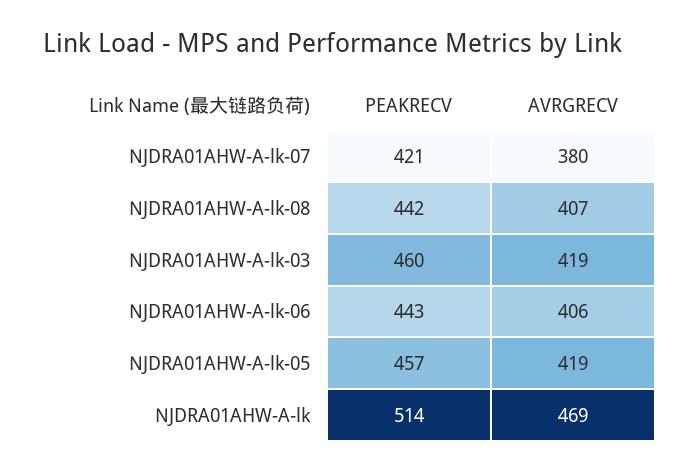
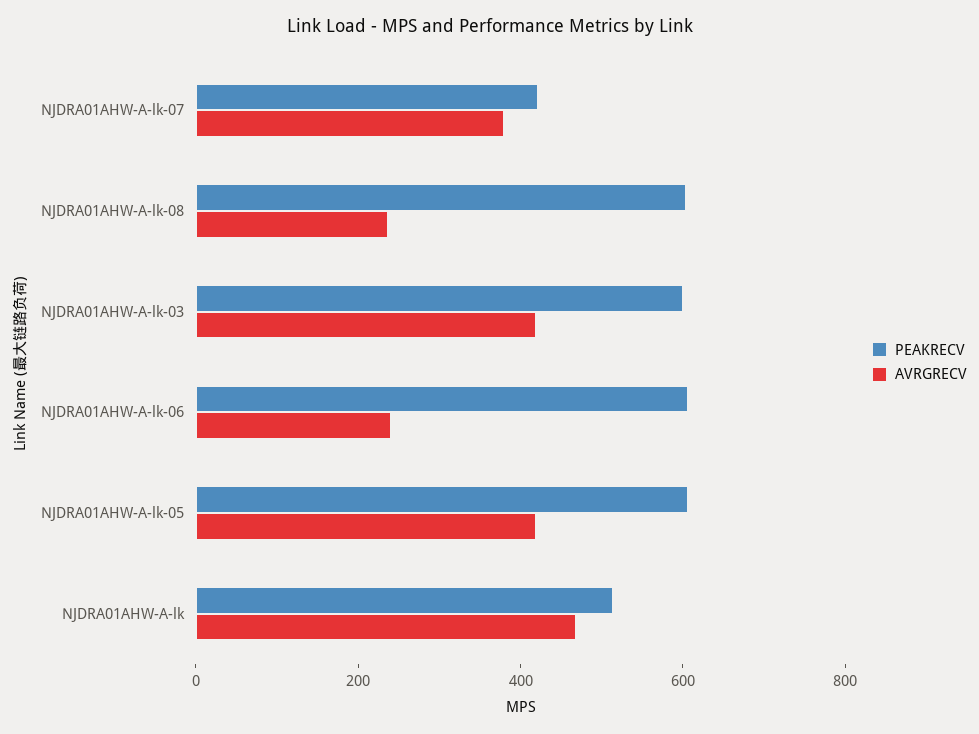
PEAKRECV, NJDRA01AHW-A-lk-08: 442 -> 600
AVRGRECV, NJDRA01AHW-A-lk-08: 407 -> 250
PEAKRECV, NJDRA01AHW-A-lk-03: 460 -> 600
PEAKRECV, NJDRA01AHW-A-lk-06: 443 -> 600
AVRGRECV, NJDRA01AHW-A-lk-06: 406 -> 250
PEAKRECV, NJDRA01AHW-A-lk-05: 457 -> 600

